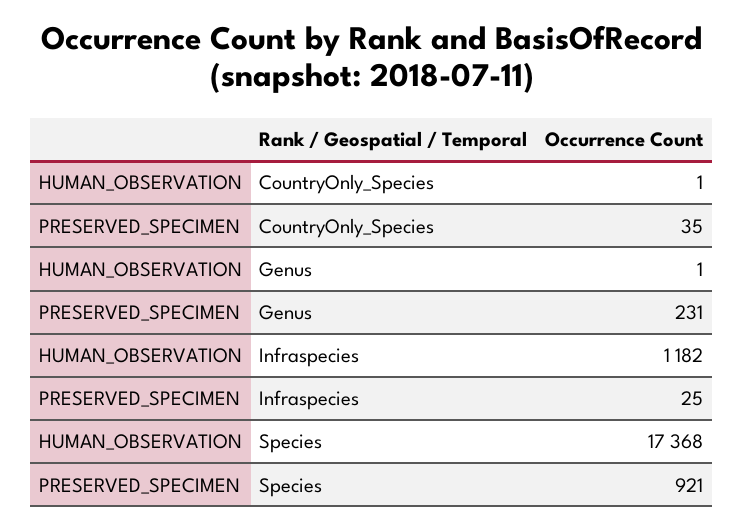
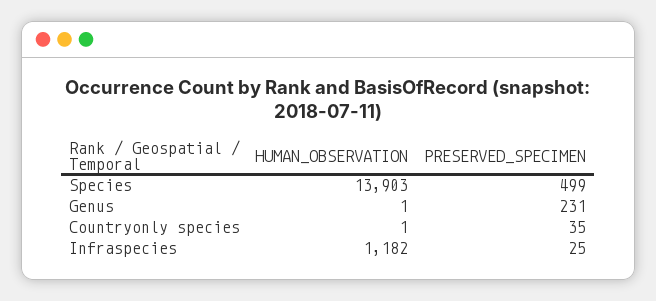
HUMAN_OBSERVATION, Species: 17368 -> 13903
PRESERVED_SPECIMEN, Species: 921 -> 499

